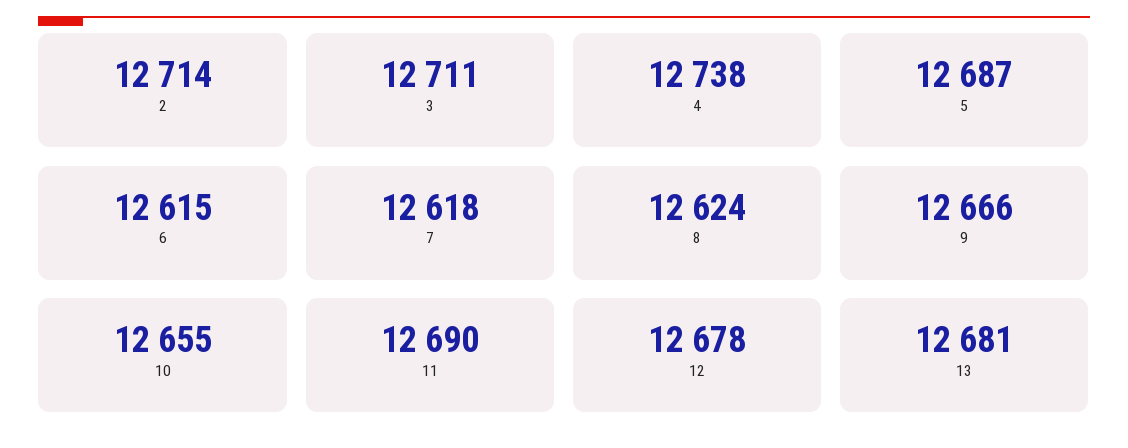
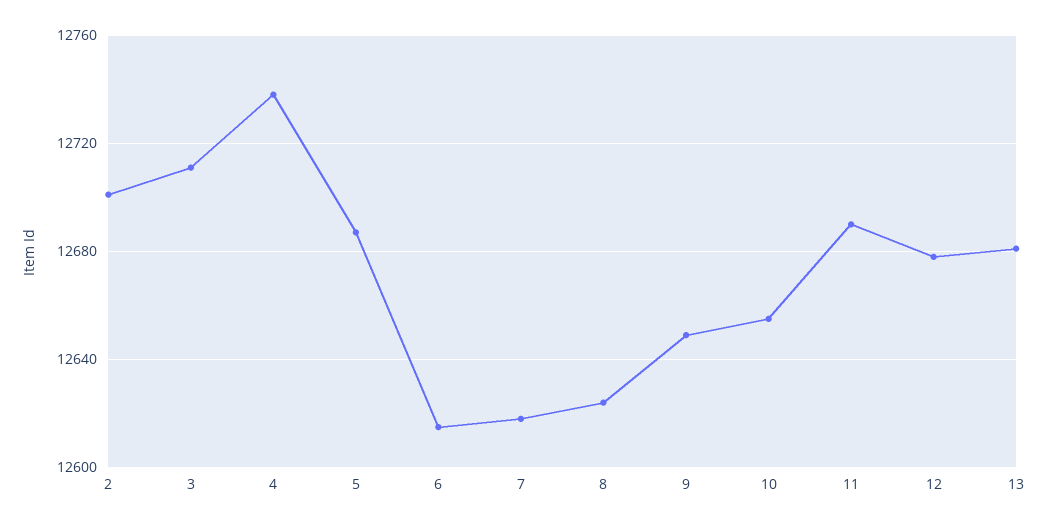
2: 12714 -> 12700
9: 12666 -> 12650

